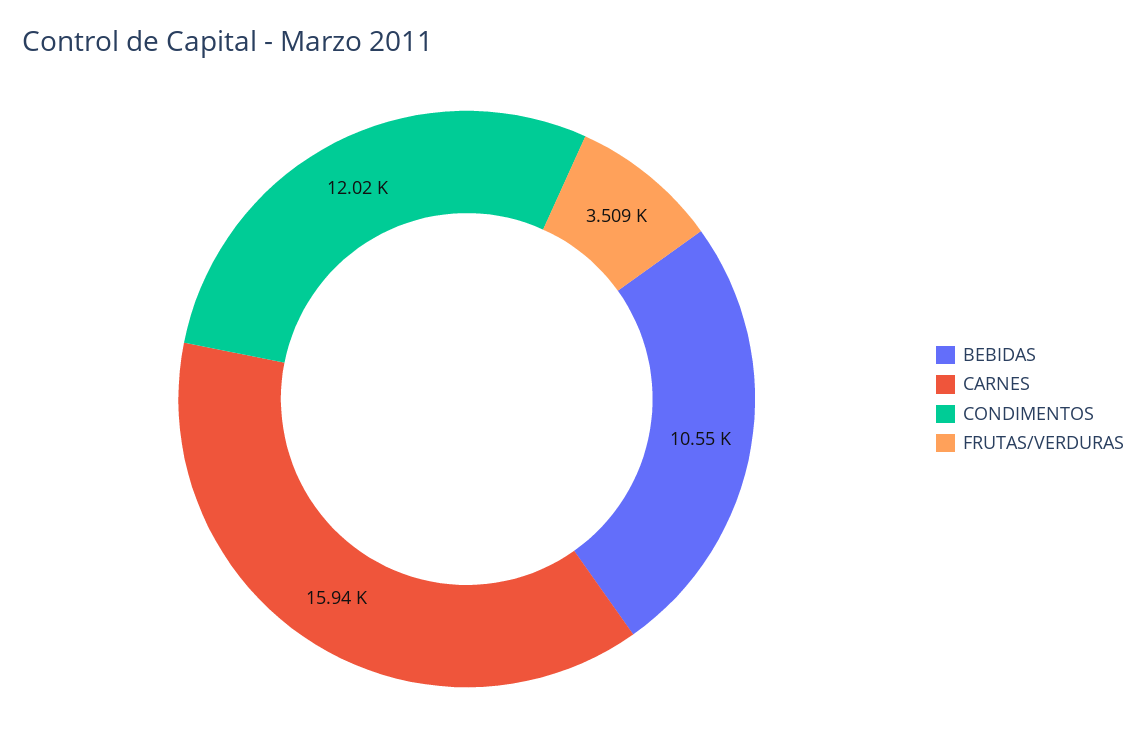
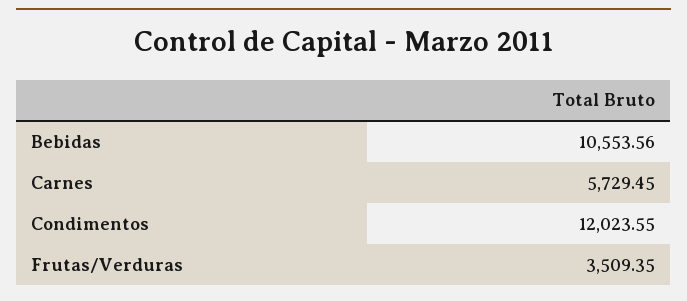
CARNES: 15940 -> 5729.45

